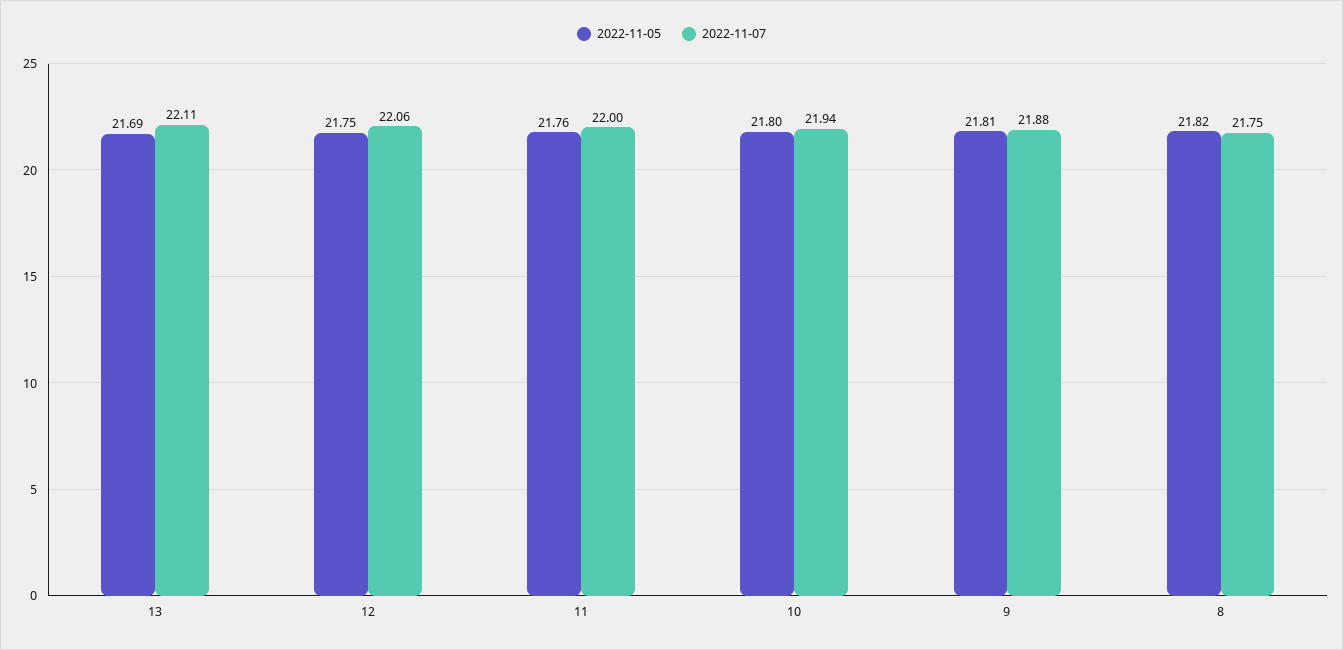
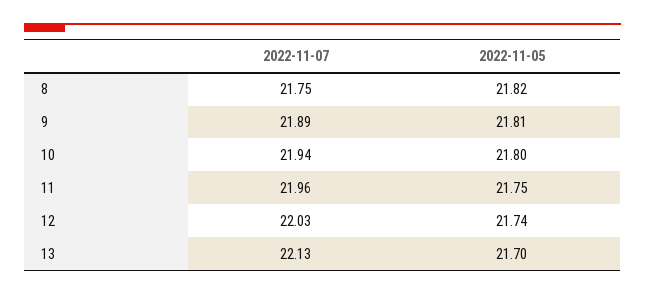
2022-11-05, 13: 21.69 -> 21.7
2022-11-07, 13: 22.11 -> 22.13
2022-11-05, 12: 21.75 -> 21.74
2022-11-07, 12: 22.06 -> 22.03
2022-11-05, 11: 21.76 -> 21.75
2022-11-07, 11: 22 -> 21.96
2022-11-07, 9: 21.88 -> 21.89

